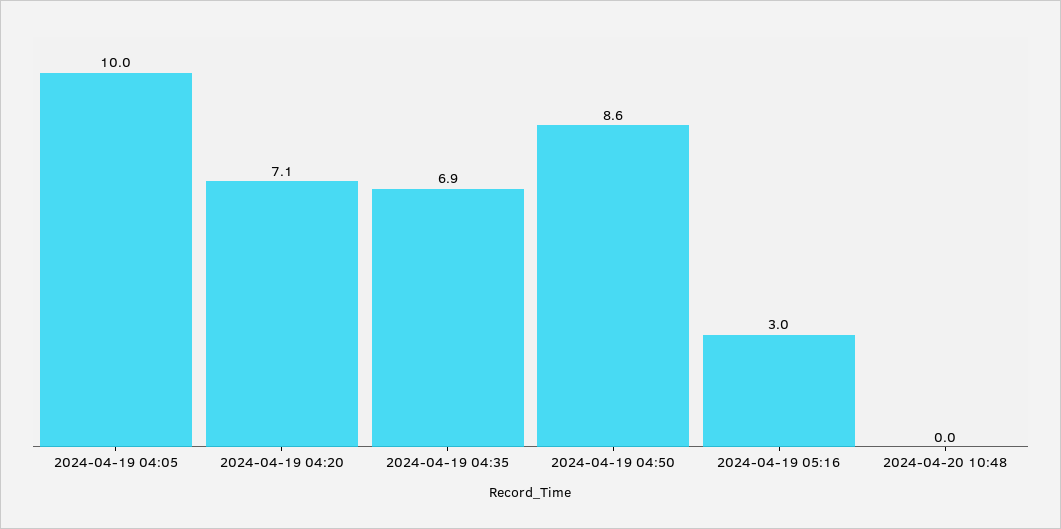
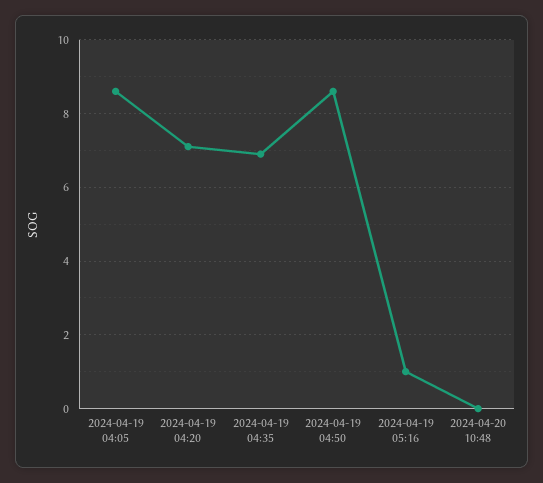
2024-04-19 04:05: 10 -> 8.5
2024-04-19 05:16: 3 -> 1

